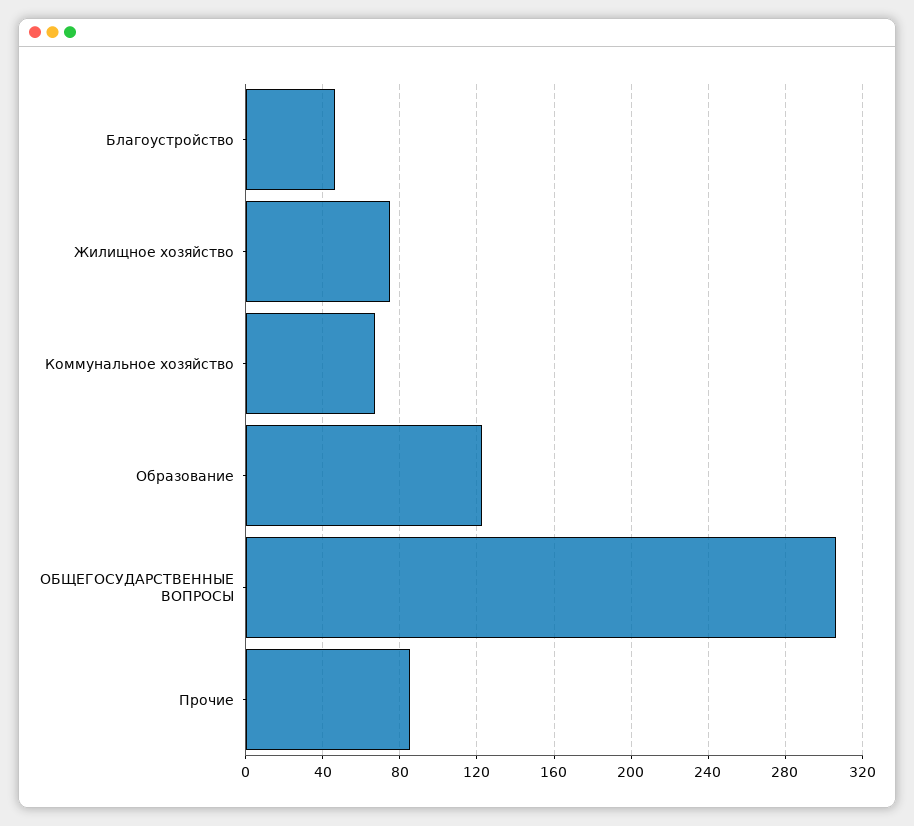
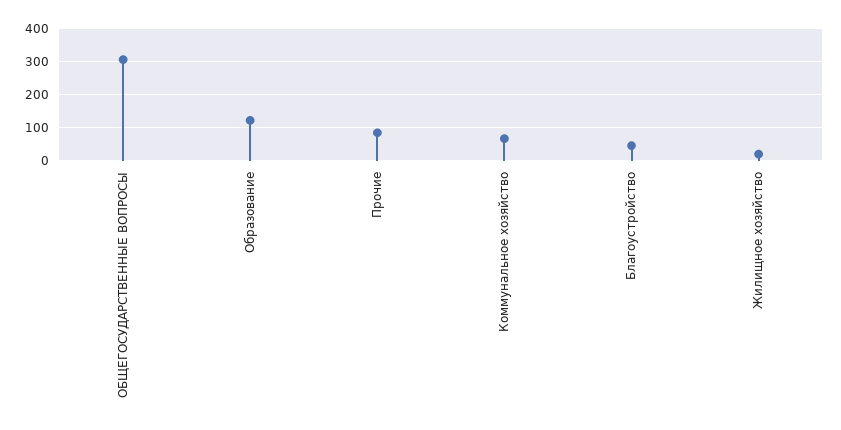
Жилищное хозяйство: 75 -> 20

